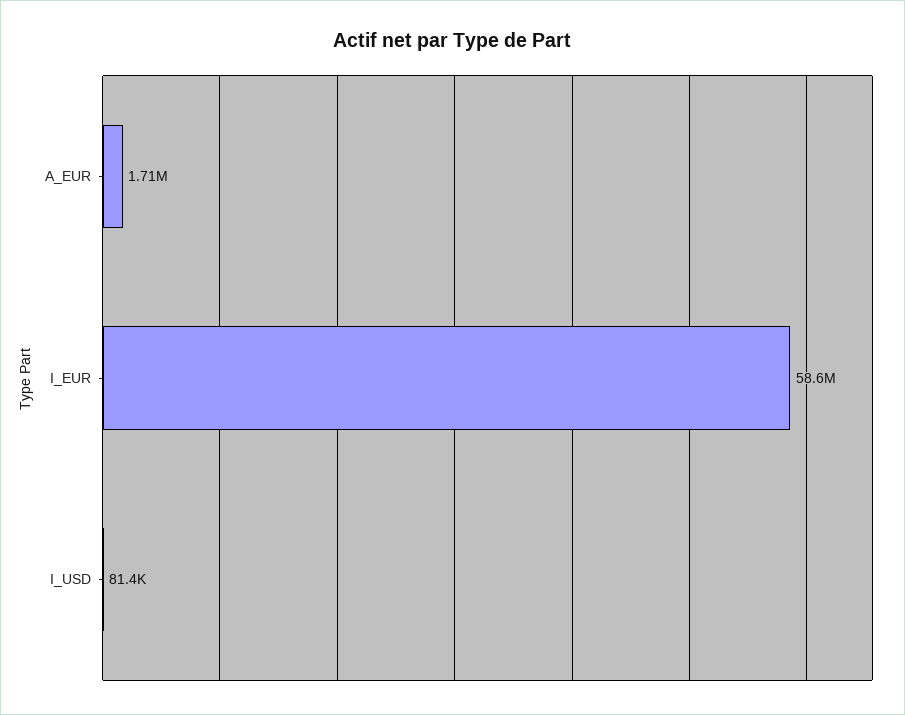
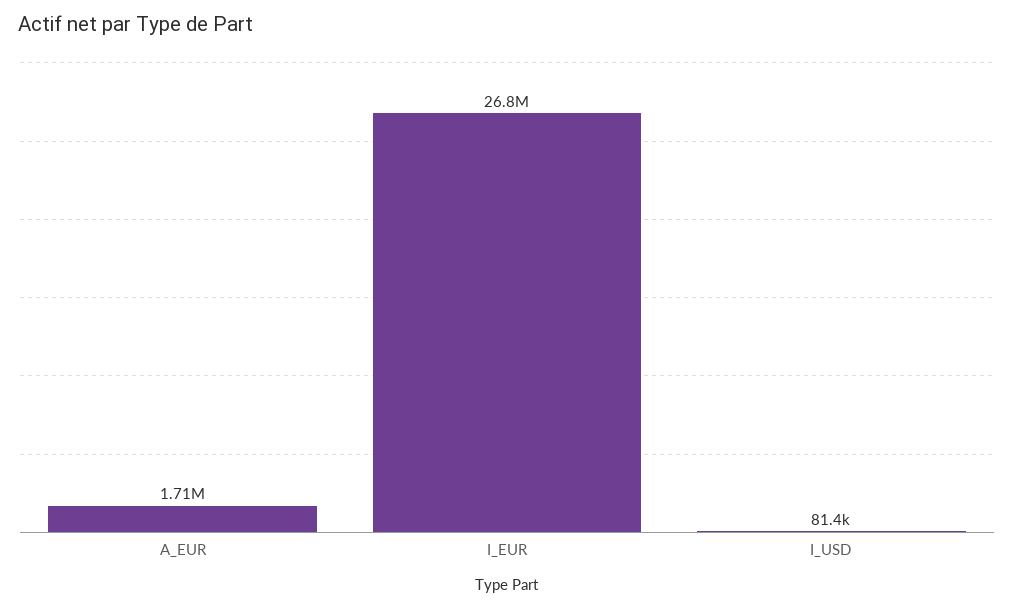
I_EUR: 58600000 -> 26800000

